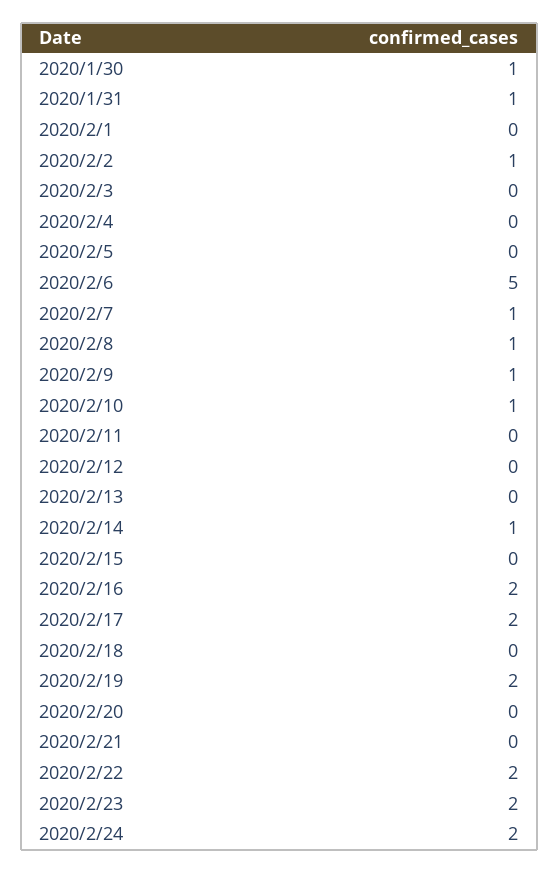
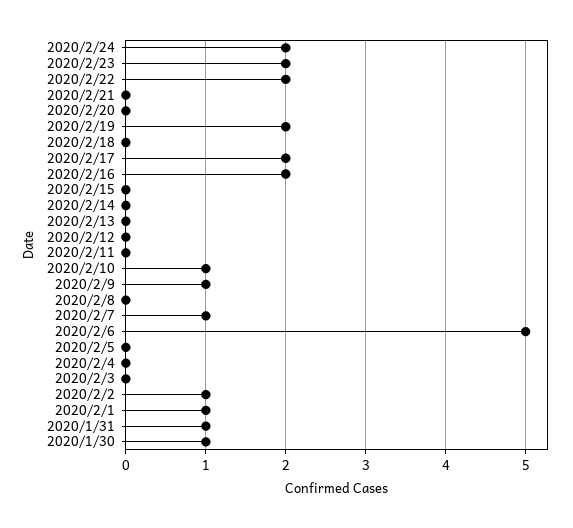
2020/2/1: 0 -> 1
2020/2/8: 1 -> 0
2020/2/14: 1 -> 0

